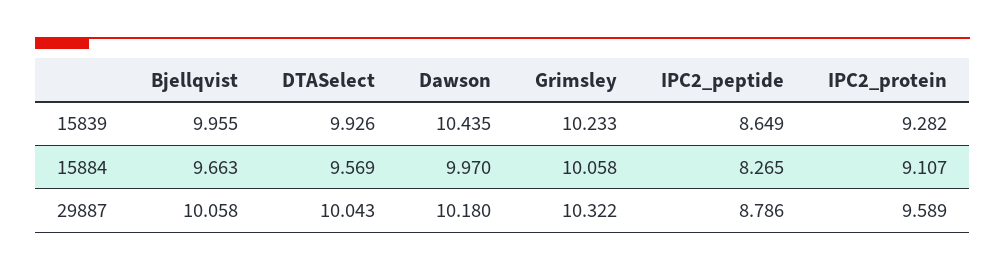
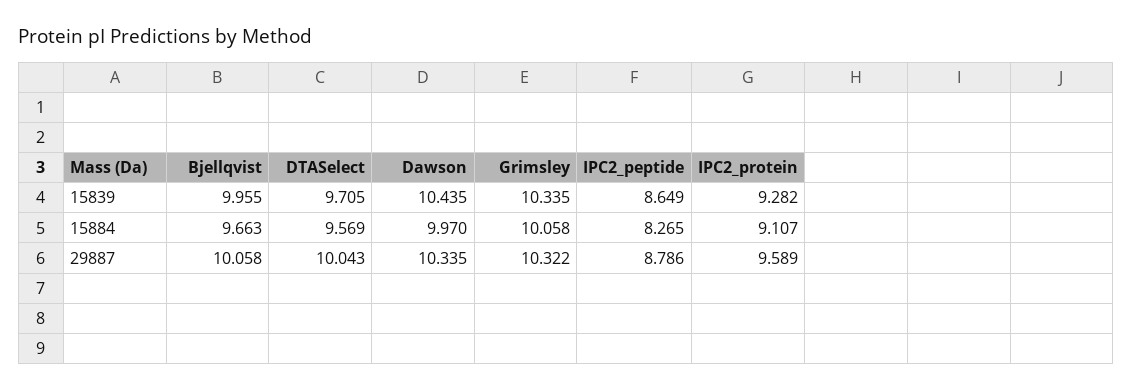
DTASelect, 15839: 9.926 -> 9.705
Grimsley, 15839: 10.233 -> 10.335
Dawson, 29887: 10.18 -> 10.335

